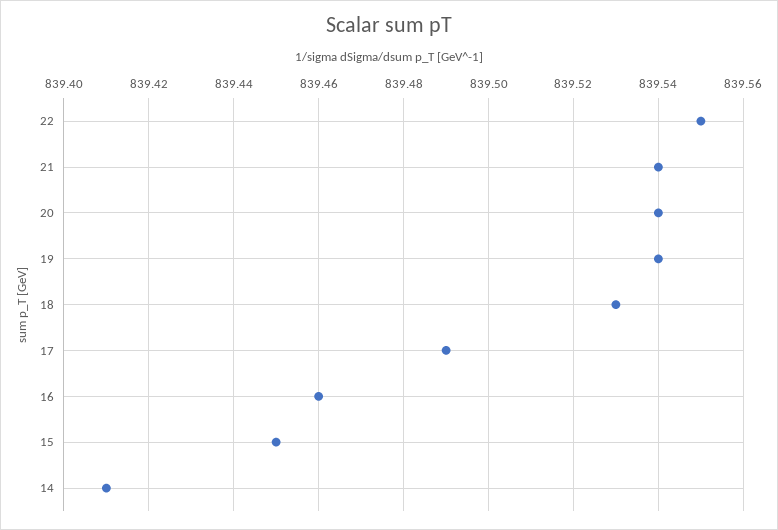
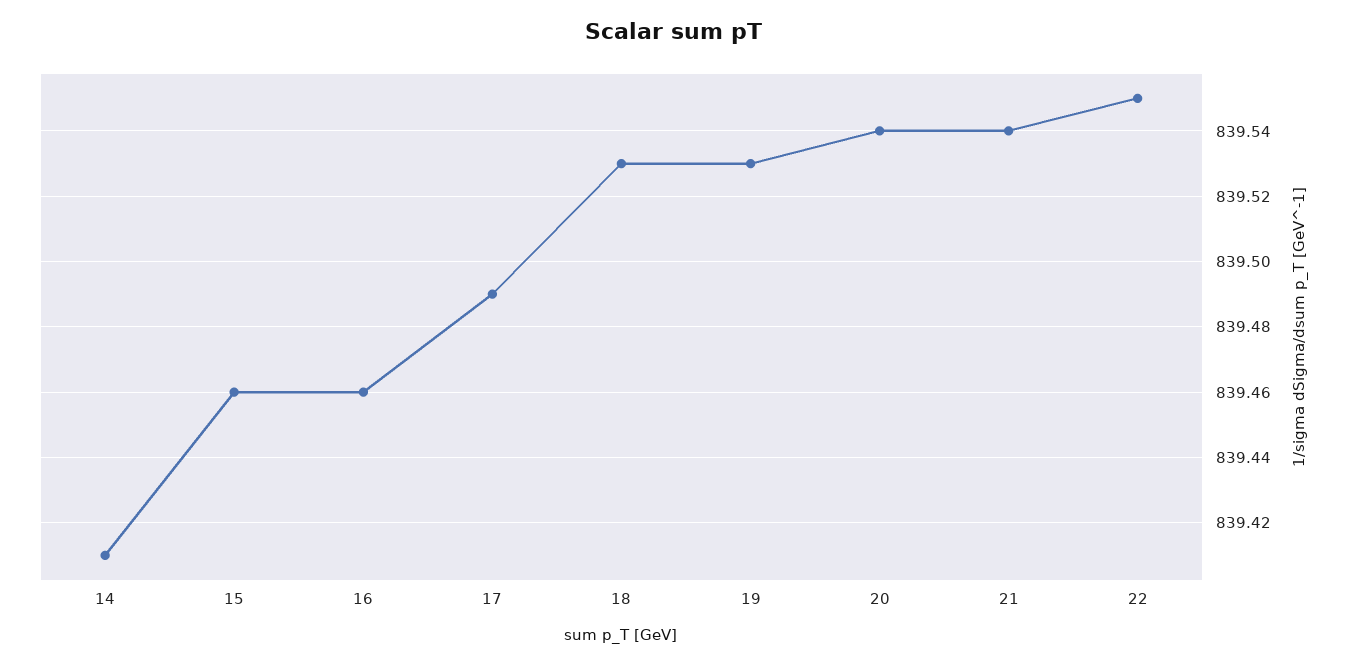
19: 839.54 -> 839.53
15: 839.45 -> 839.46

